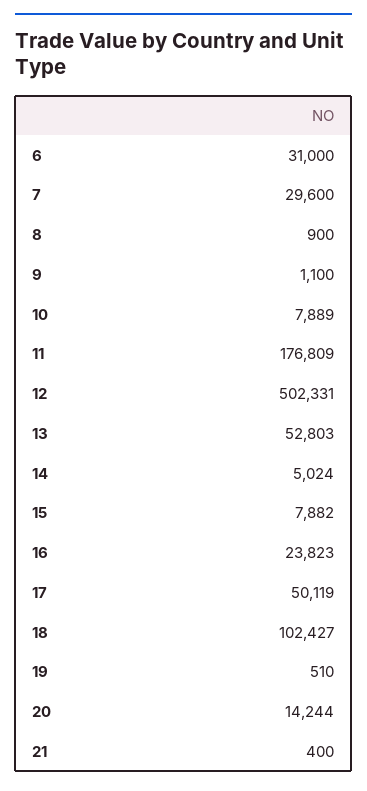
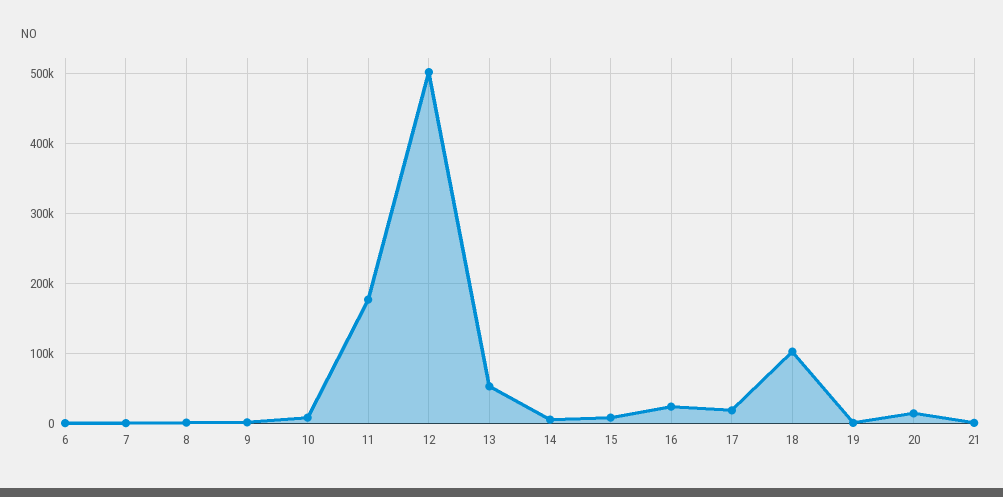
6: 31000 -> 0
7: 29600 -> 0
17: 50119 -> 20000

